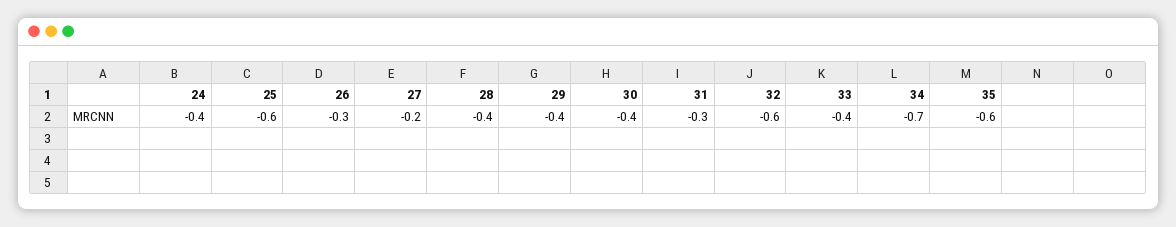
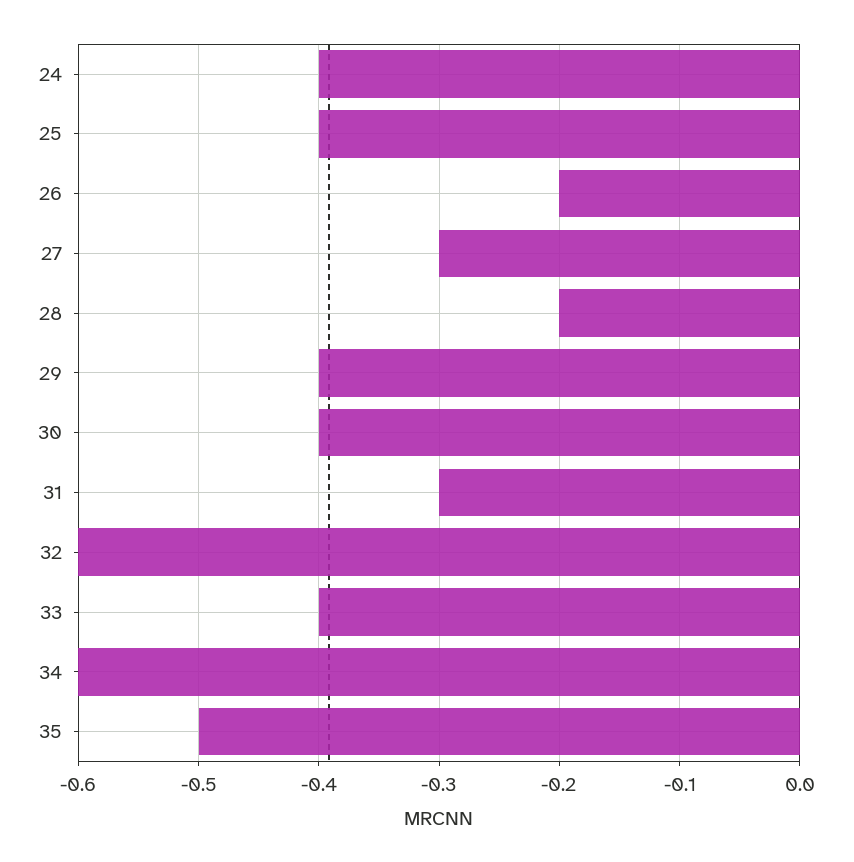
25: -0.6 -> -0.4
26: -0.3 -> -0.2
27: -0.2 -> -0.3
28: -0.4 -> -0.2
34: -0.7 -> -0.6
35: -0.6 -> -0.5

